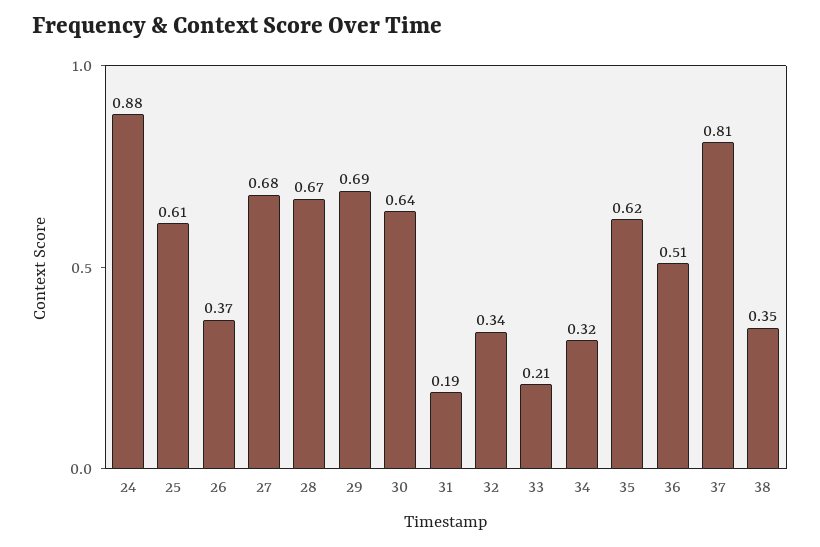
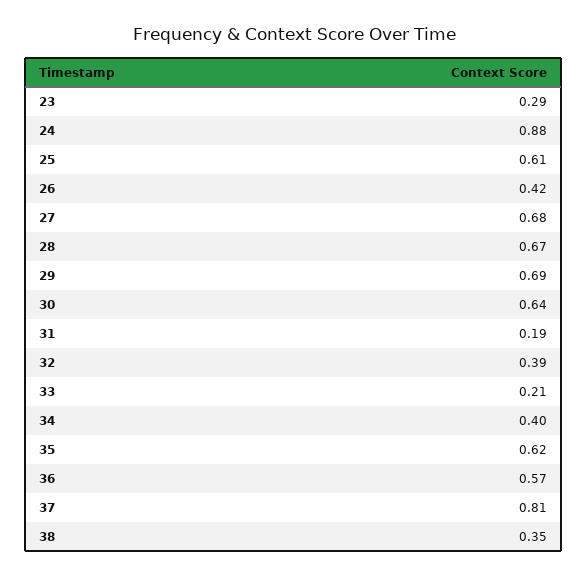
26: 0.37 -> 0.42
32: 0.34 -> 0.39
34: 0.32 -> 0.4
36: 0.51 -> 0.57
23: none -> 0.29

